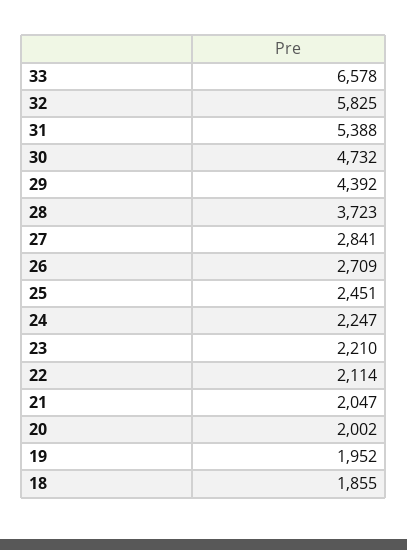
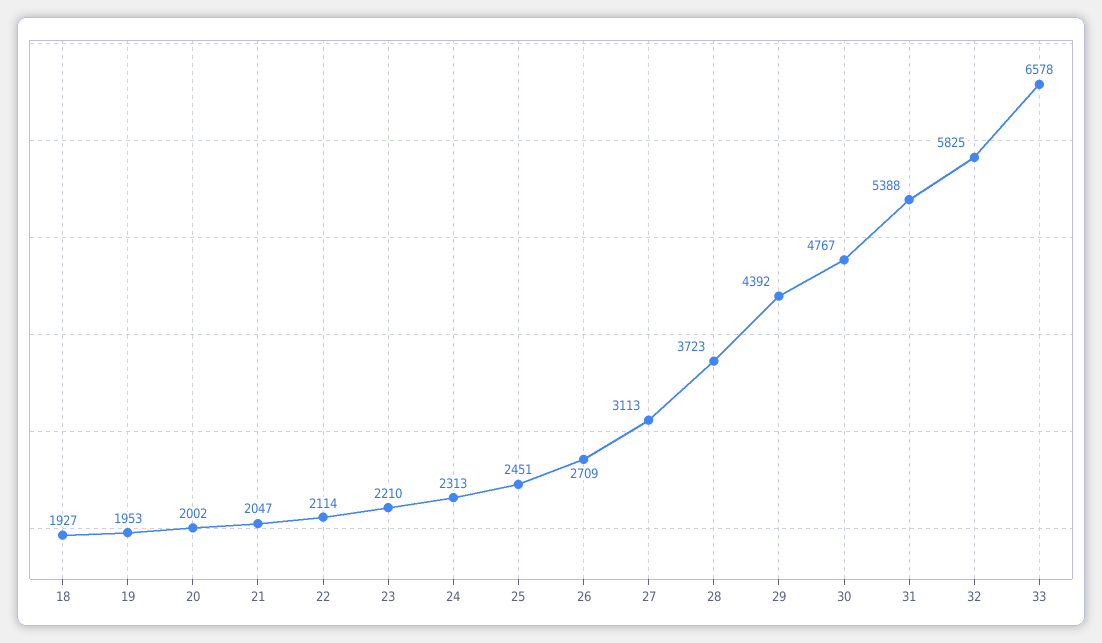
30: 4732 -> 4767
27: 2841 -> 3113
24: 2247 -> 2313
19: 1952 -> 1953
18: 1855 -> 1927

